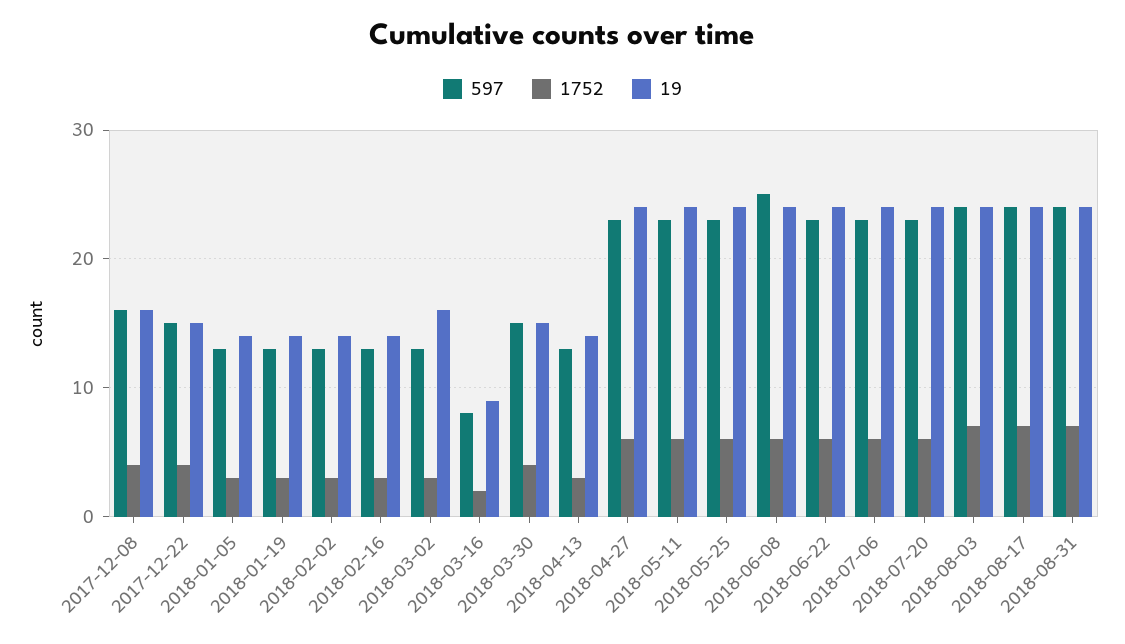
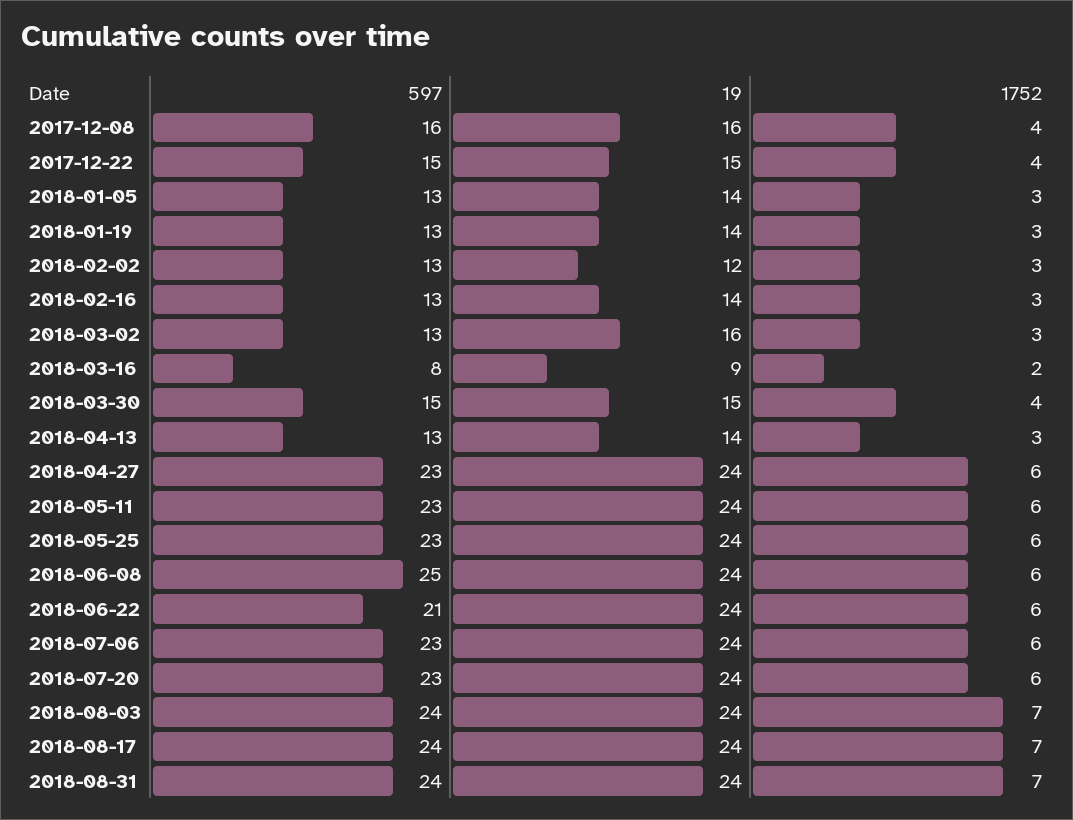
19, 2018-02-02: 14 -> 12
597, 2018-06-22: 23 -> 21

